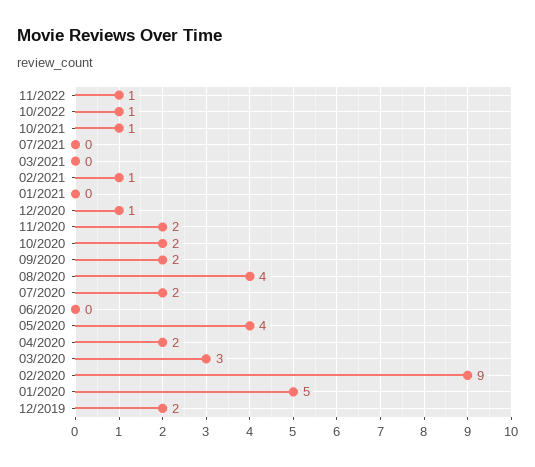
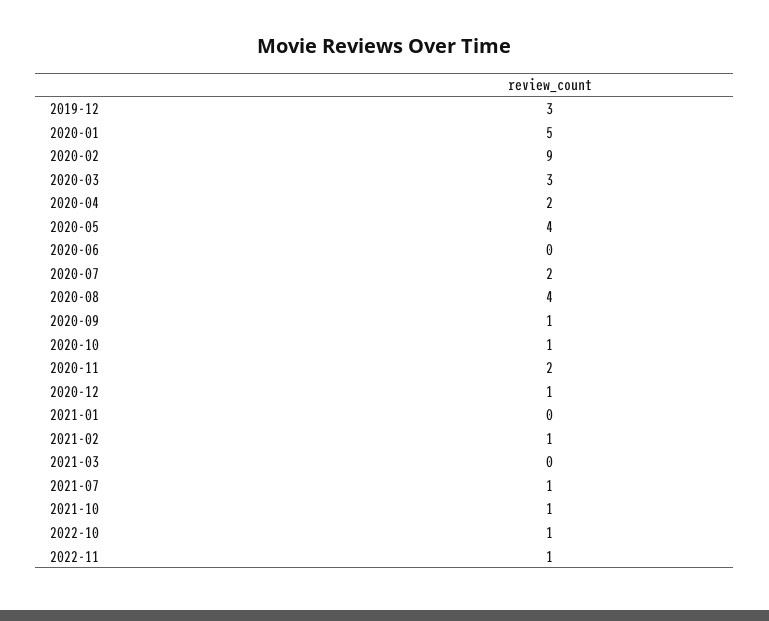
07/2021: 0 -> 1
10/2020: 2 -> 1
09/2020: 2 -> 1
12/2019: 2 -> 3

